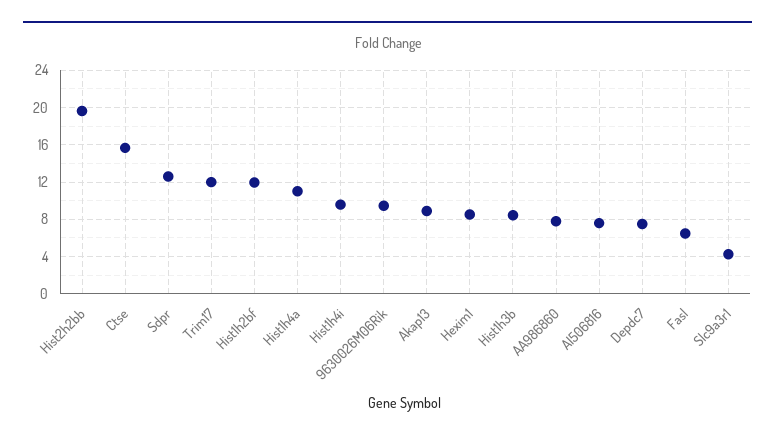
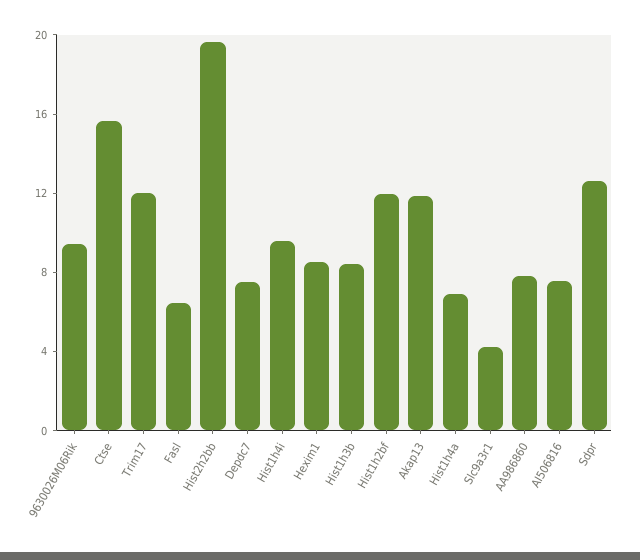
Hist1h4a: 11 -> 7
Akap13: 9 -> 12

